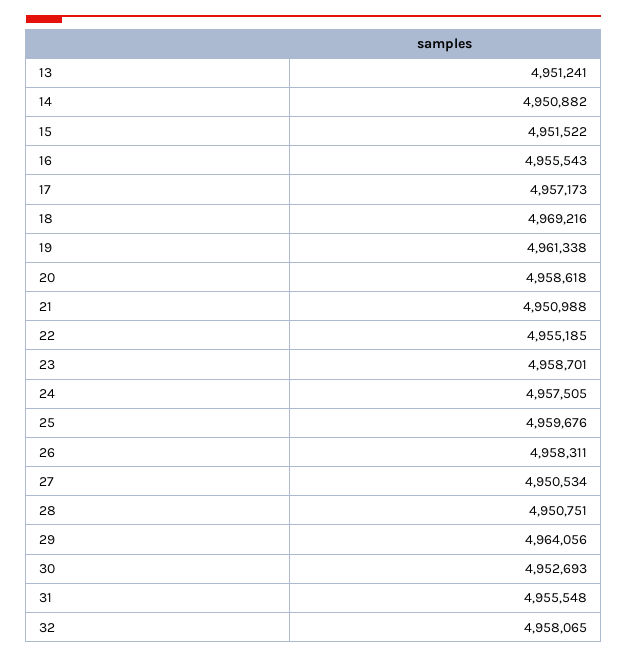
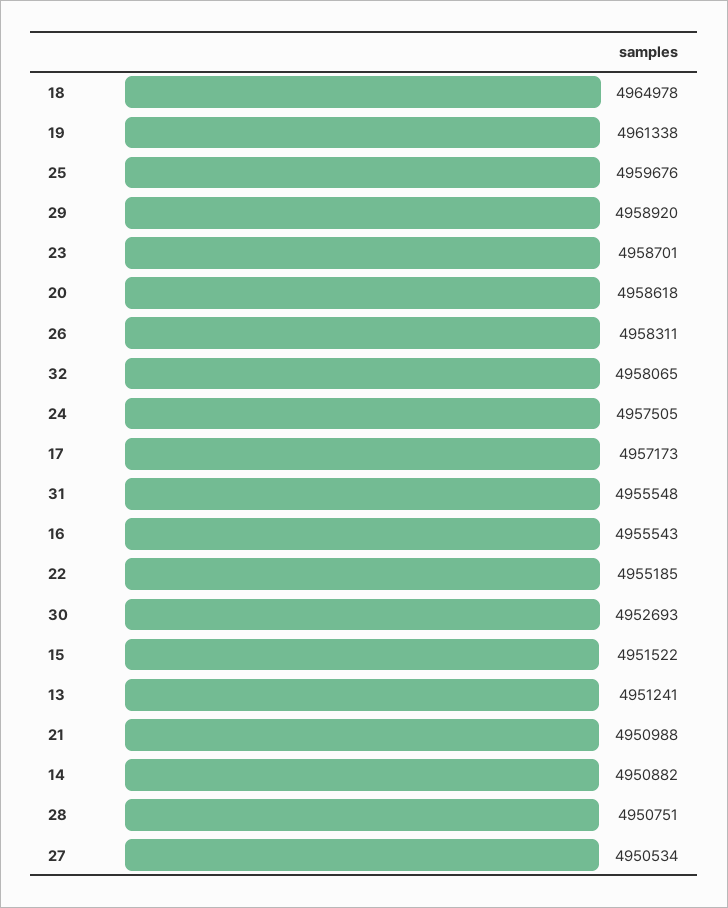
18: 4969216 -> 4964978
29: 4964056 -> 4958920

